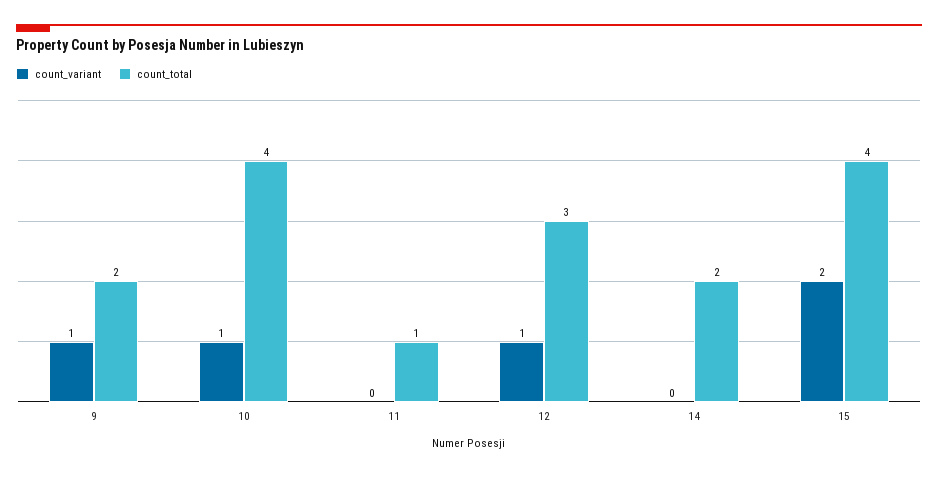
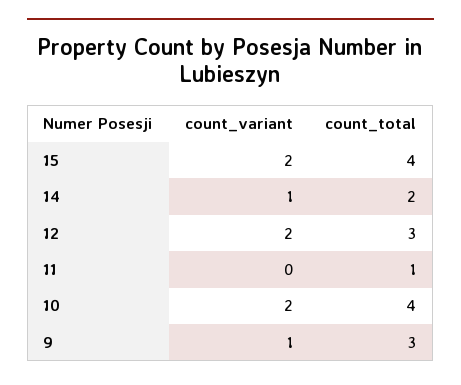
count_total, 9: 2 -> 3
count_variant, 10: 1 -> 2
count_variant, 12: 1 -> 2
count_variant, 14: 0 -> 1

